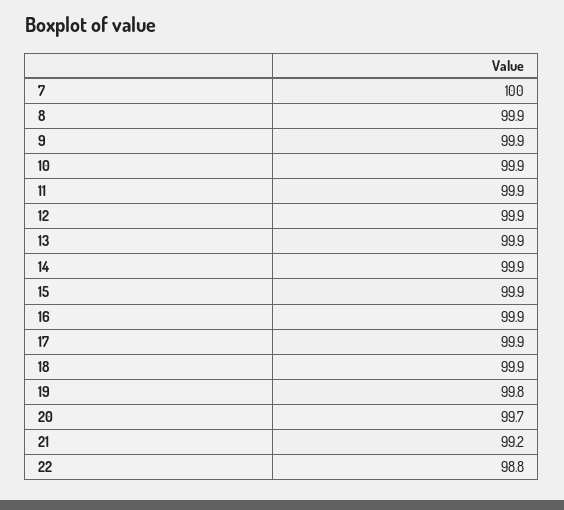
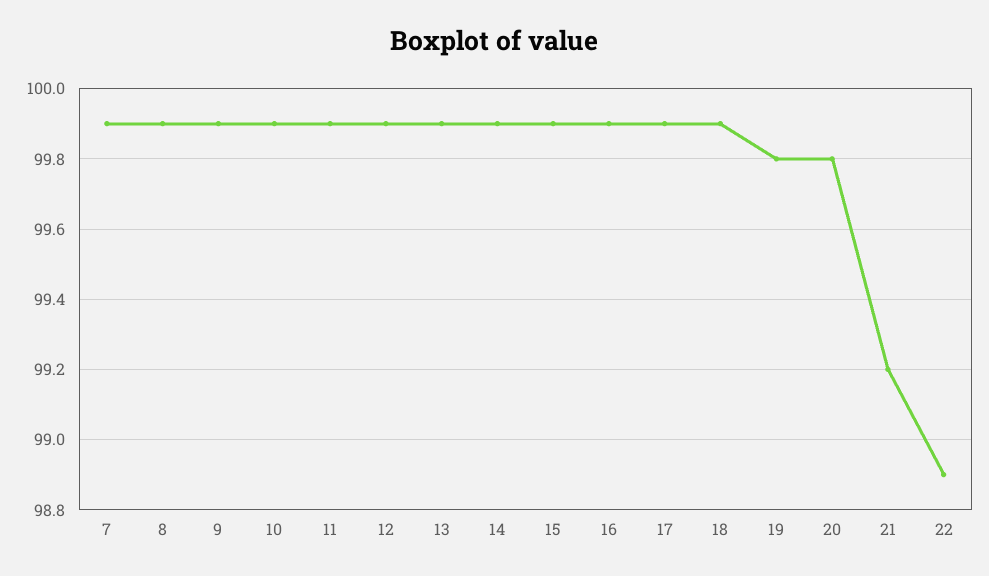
7: 100 -> 99.9
20: 99.7 -> 99.8
22: 98.8 -> 98.9

